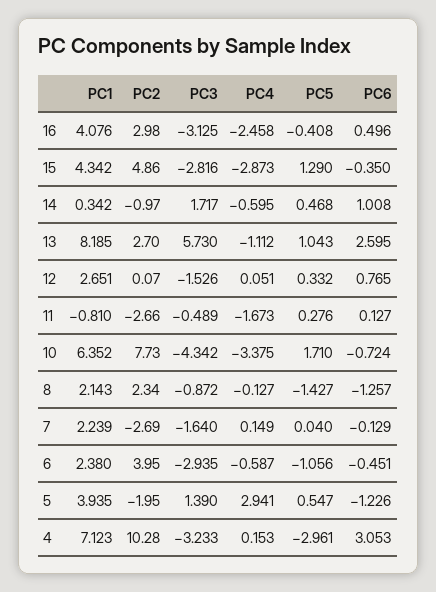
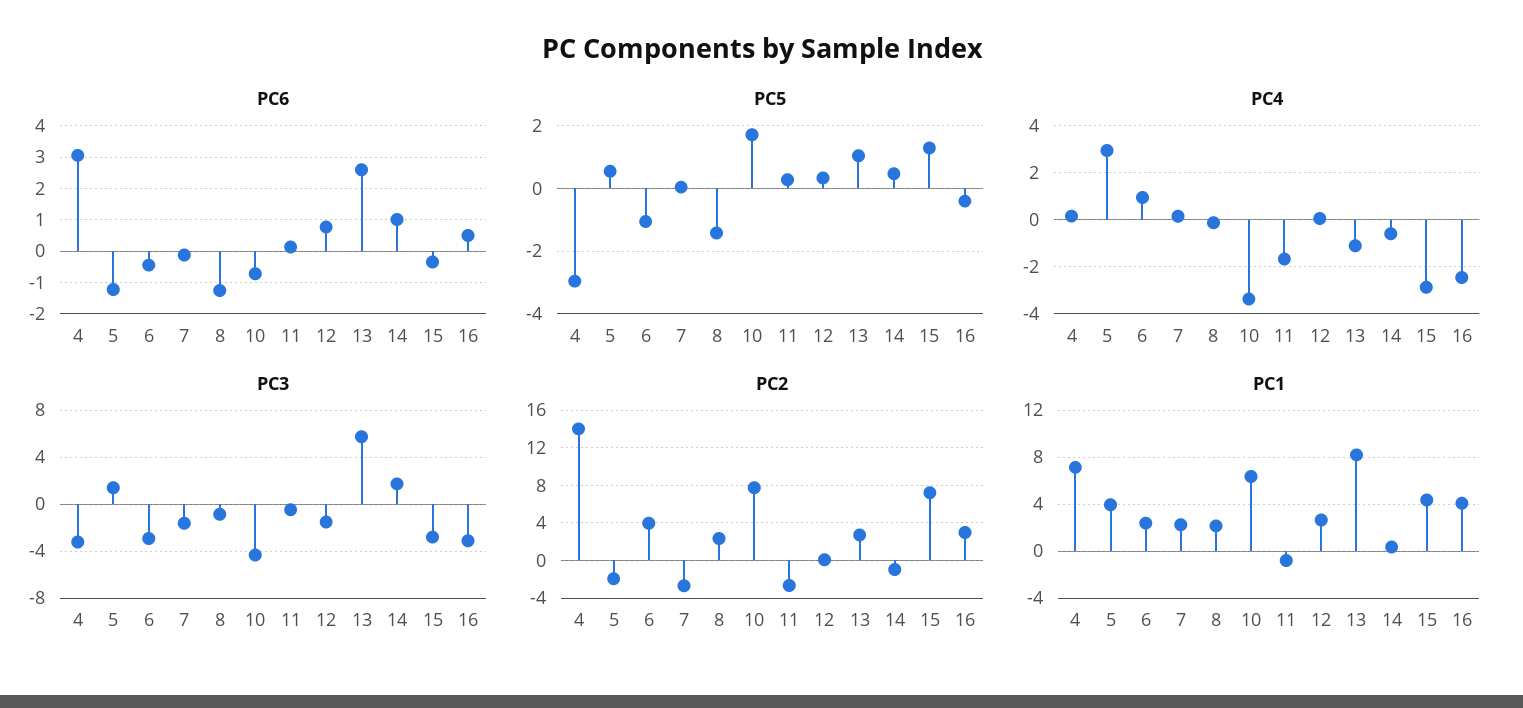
PC2, 15: 4.86 -> 7
PC4, 6: -0.587 -> 1
PC2, 4: 10.28 -> 14

